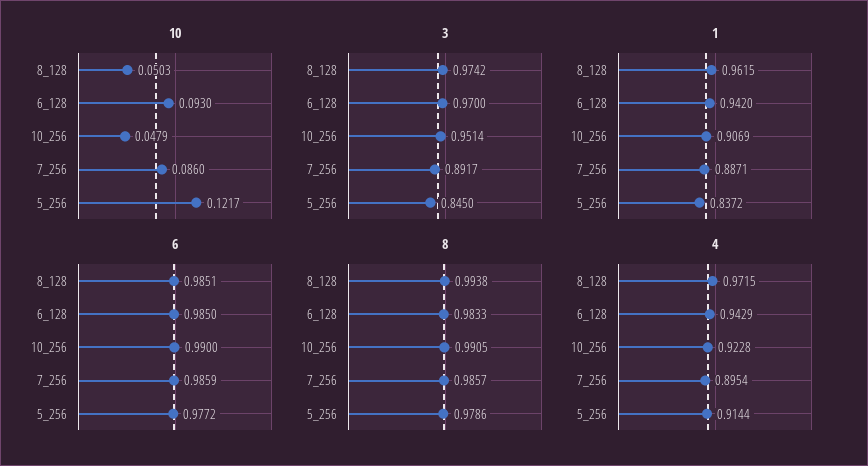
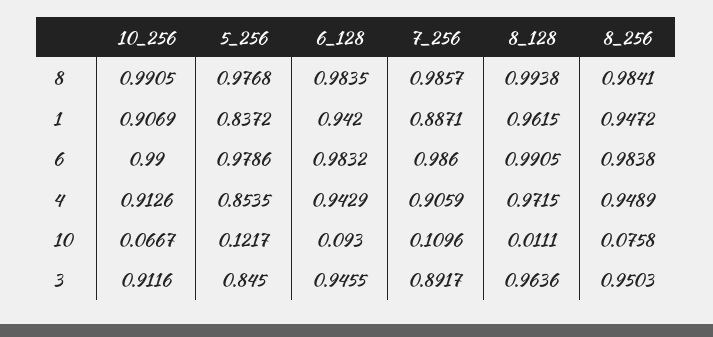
10, 8_128: 0.0503 -> 0.0111
10, 10_256: 0.0479 -> 0.0667
10, 7_256: 0.086 -> 0.1096
3, 8_128: 0.9742 -> 0.9636
3, 6_128: 0.97 -> 0.9455
3, 10_256: 0.9514 -> 0.9116
6, 8_128: 0.9851 -> 0.9905
6, 6_128: 0.985 -> 0.9832
6, 7_256: 0.9859 -> 0.986
6, 5_256: 0.9772 -> 0.9786
8, 6_128: 0.9833 -> 0.9835
8, 5_256: 0.9786 -> 0.9768
4, 10_256: 0.9228 -> 0.9126
4, 7_256: 0.8954 -> 0.9059
4, 5_256: 0.9144 -> 0.8535
8, 8_256: none -> 0.9841
1, 8_256: none -> 0.9472
6, 8_256: none -> 0.9838
4, 8_256: none -> 0.9489
10, 8_256: none -> 0.0758
3, 8_256: none -> 0.9503

